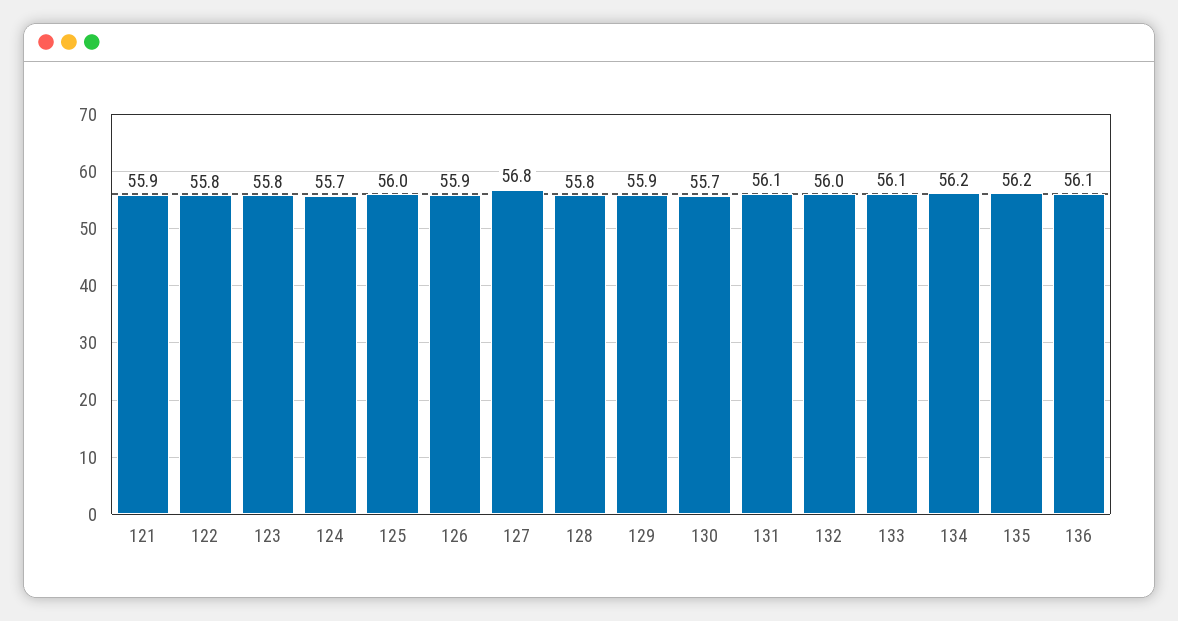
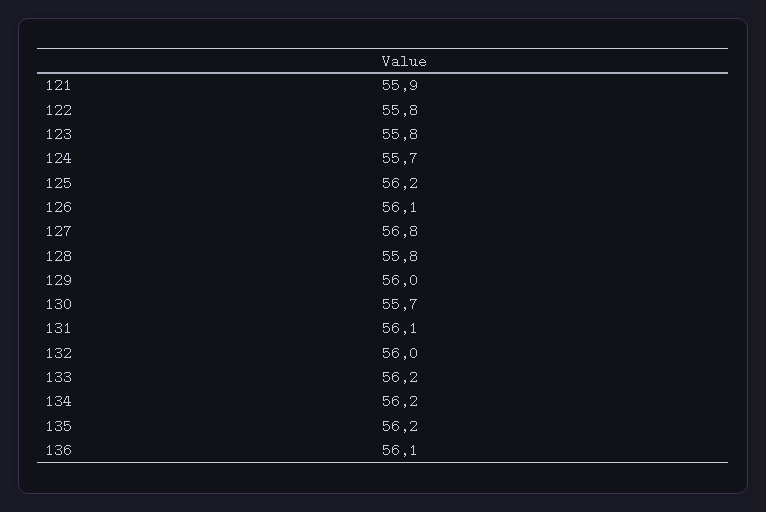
125: 56 -> 56.2
126: 55.9 -> 56.1
129: 55.9 -> 56
133: 56.1 -> 56.2

